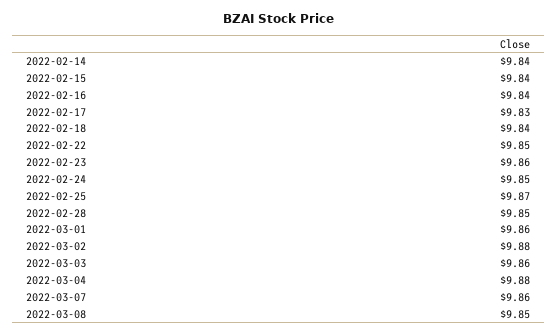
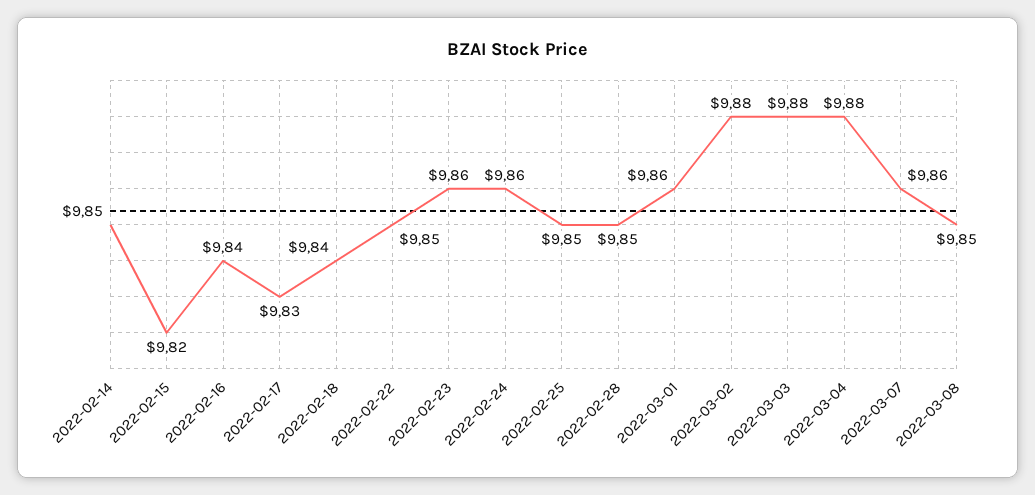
2022-02-14: 9.84 -> 9.85
2022-02-15: 9.84 -> 9.82
2022-02-24: 9.85 -> 9.86
2022-02-25: 9.87 -> 9.85
2022-03-03: 9.86 -> 9.88

